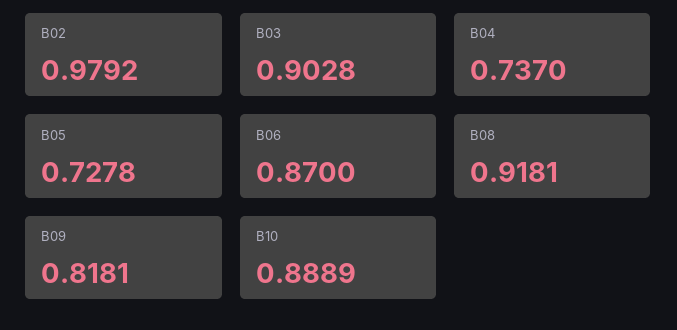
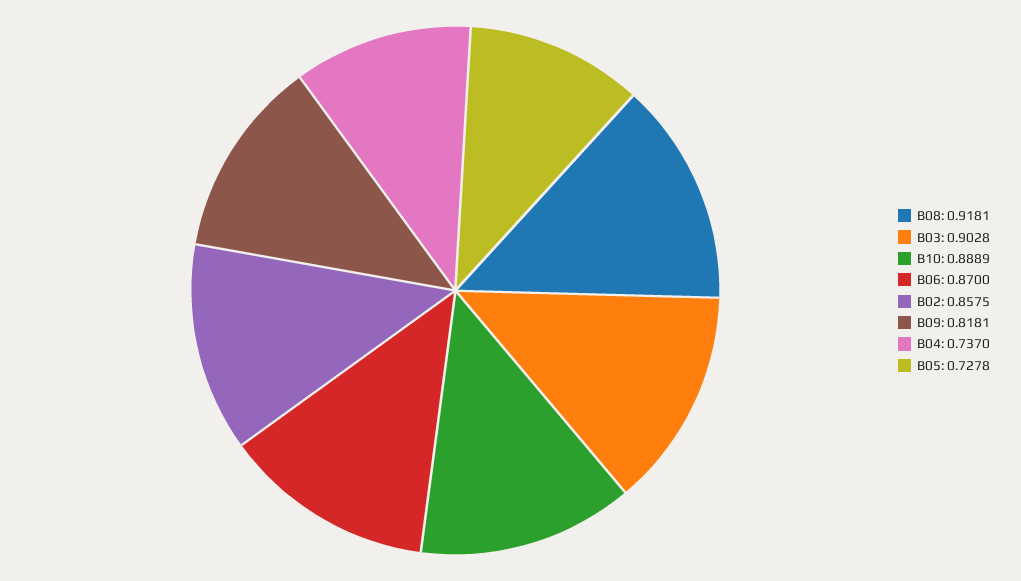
B02: 0.9792 -> 0.8575

